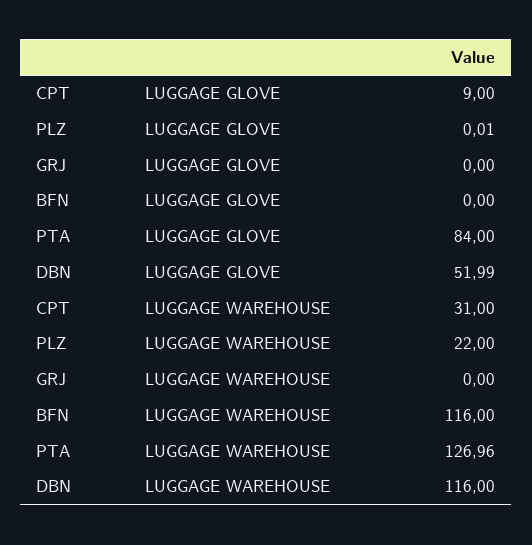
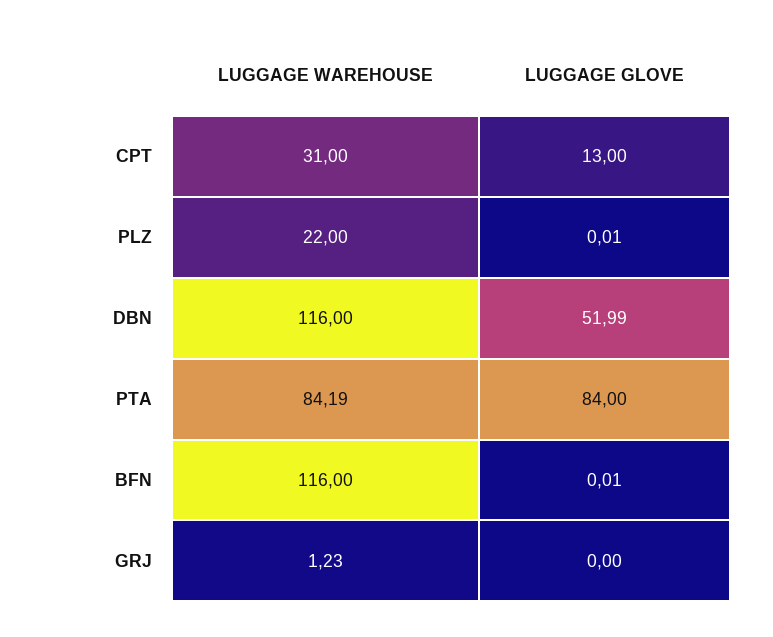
CPT, LUGGAGE GLOVE: 9 -> 13
BFN, LUGGAGE GLOVE: 0 -> 0.01
GRJ, LUGGAGE WAREHOUSE: 0 -> 1.23
PTA, LUGGAGE WAREHOUSE: 126.96 -> 84.19

